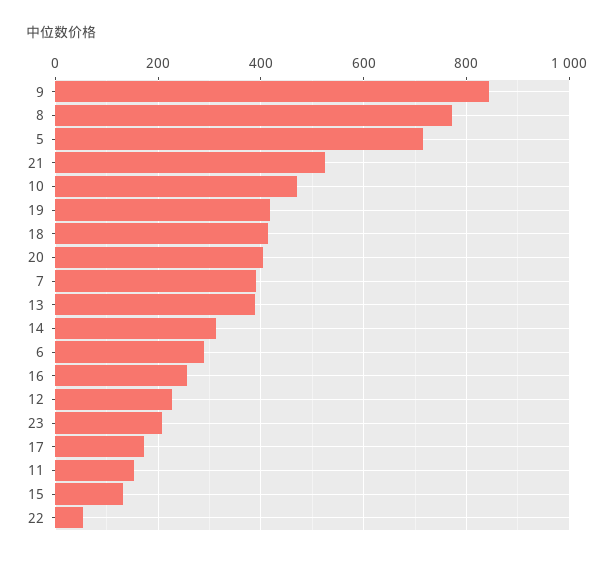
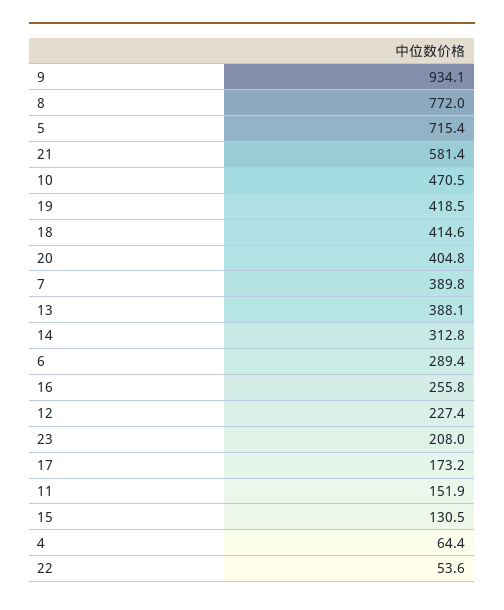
9: 840 -> 934.1
21: 520 -> 581.4
4: none -> 64.4

